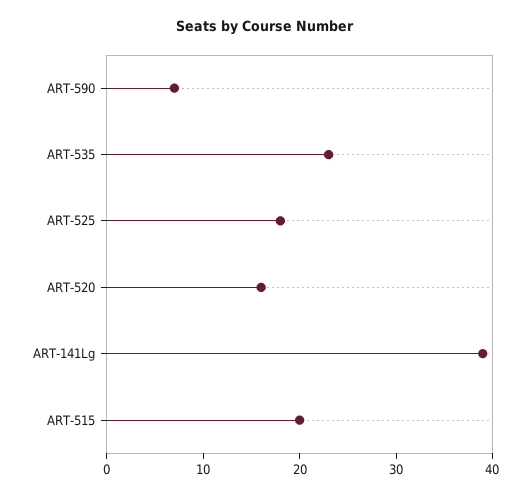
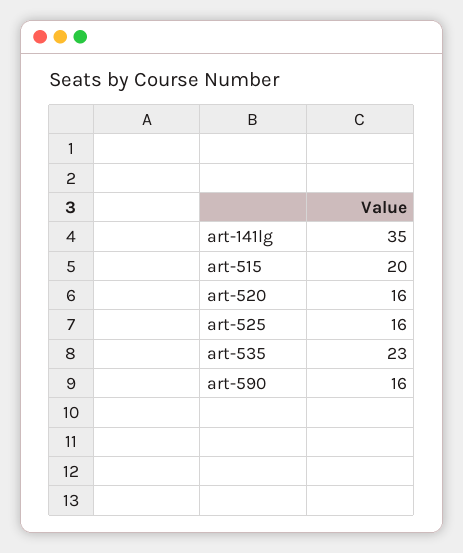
ART-590: 7 -> 16
ART-525: 18 -> 16
ART-141Lg: 39 -> 35

